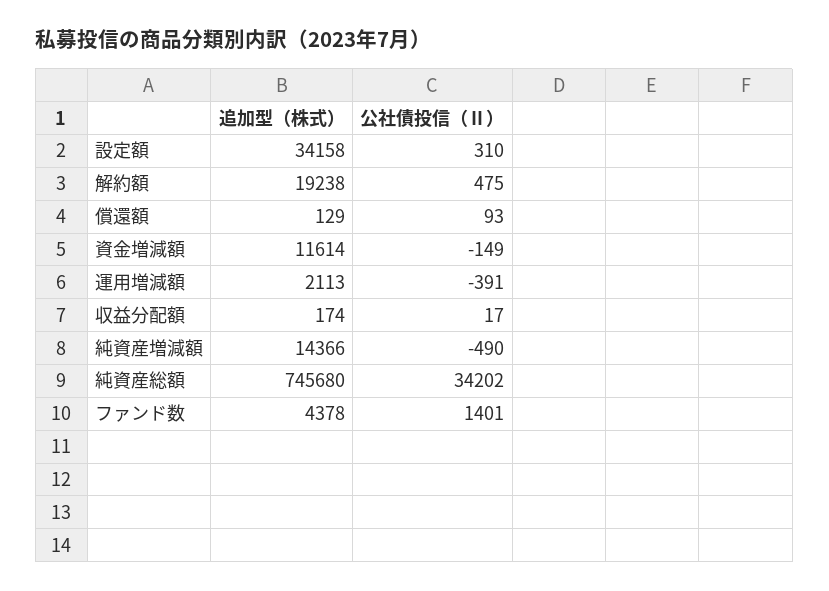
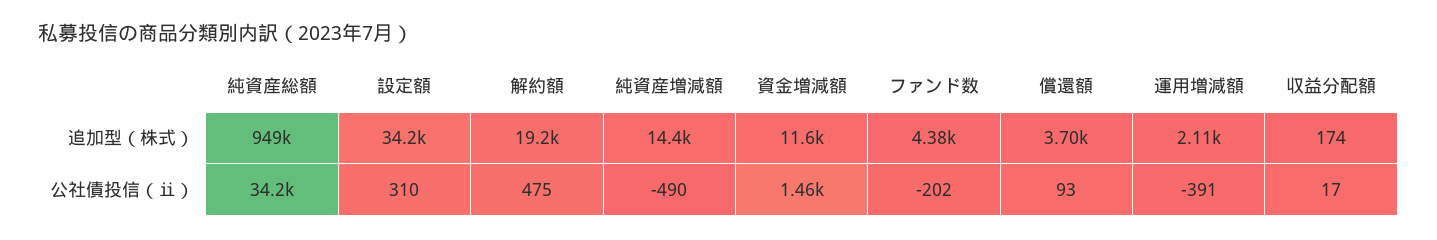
追加型（株式）, 償還額: 129 -> 3700
公社債投信（Ⅱ）, 資金増減額: -149 -> 1460
追加型（株式）, 純資産総額: 745680 -> 949000
公社債投信（Ⅱ）, ファンド数: 1401 -> -202

